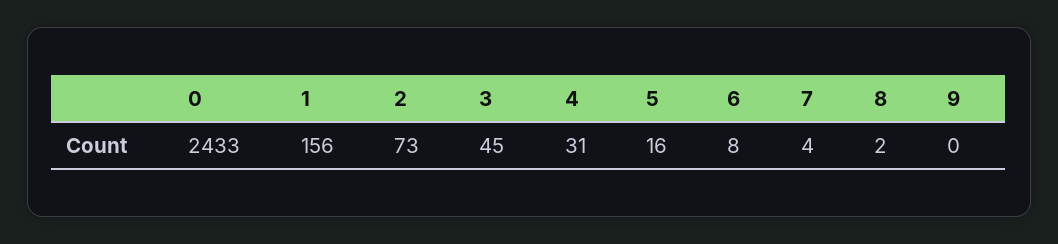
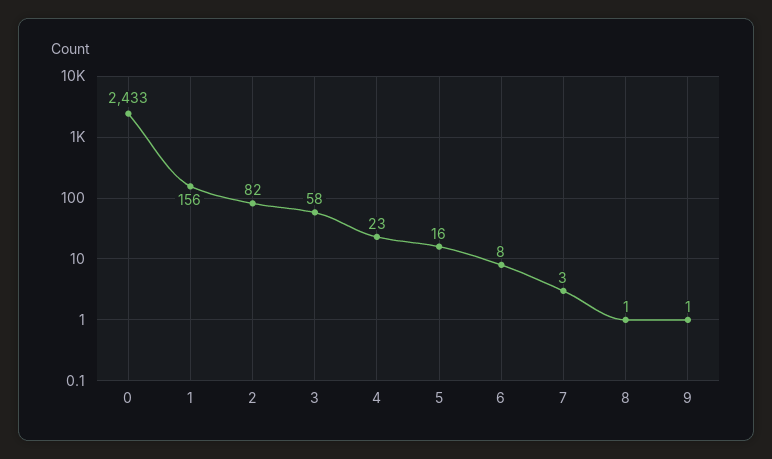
2: 73 -> 82
3: 45 -> 58
4: 31 -> 23
7: 4 -> 3
8: 2 -> 1
9: 0 -> 1

